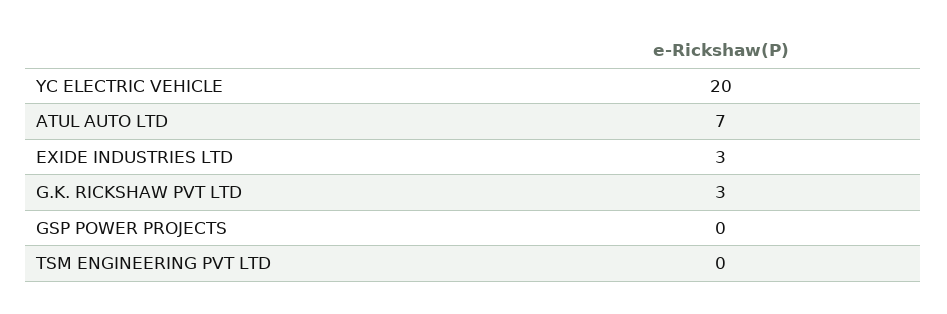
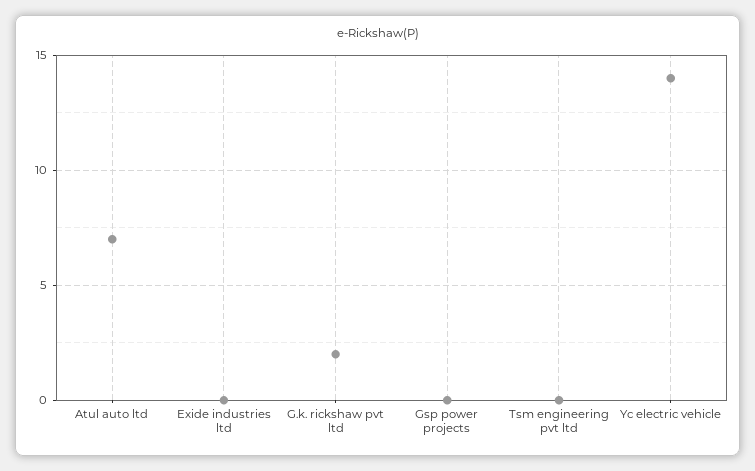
YC ELECTRIC VEHICLE: 20 -> 14
EXIDE INDUSTRIES LTD: 3 -> 0
G.K. RICKSHAW PVT LTD: 3 -> 2

